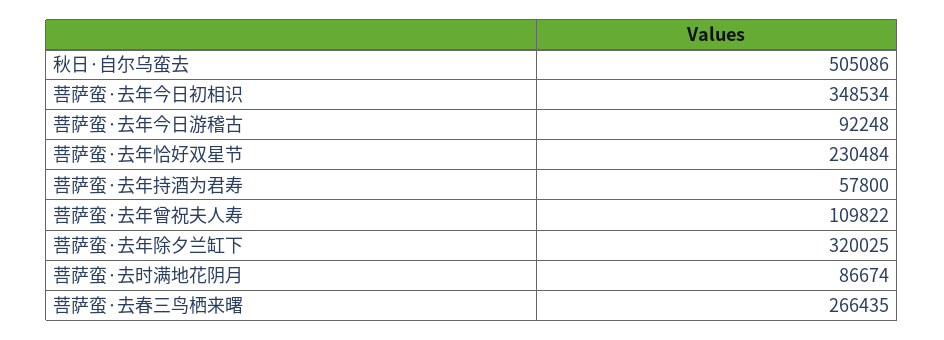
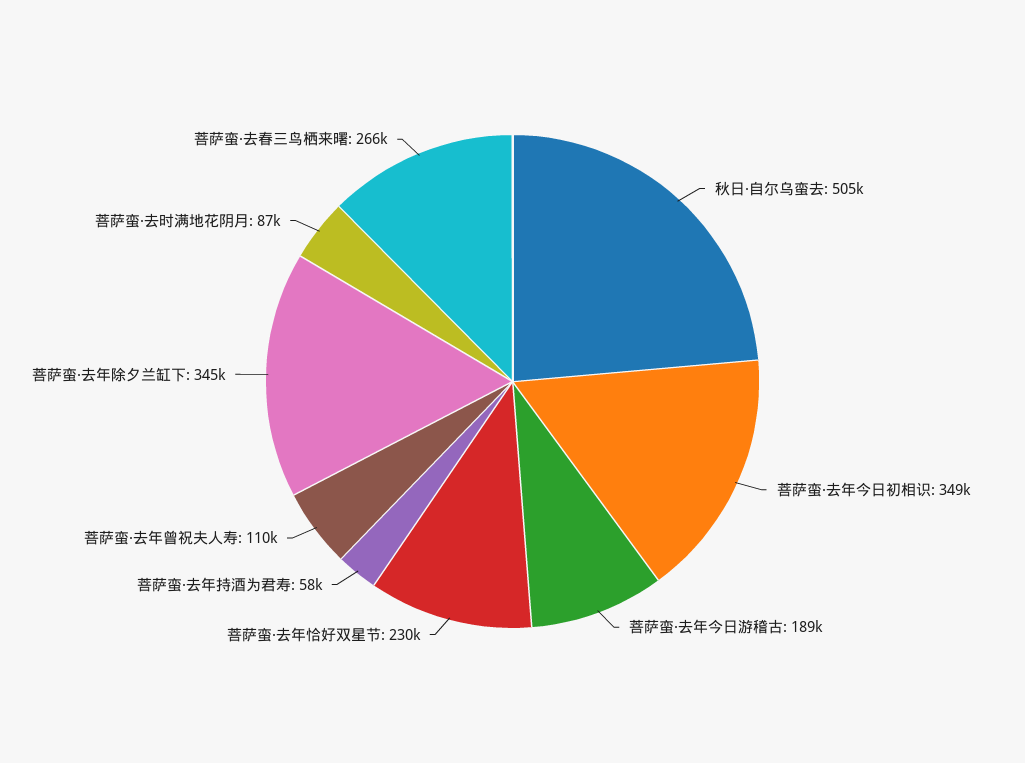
菩萨蛮·去年今日游稽古: 92248 -> 189000
菩萨蛮·去年除夕兰缸下: 320025 -> 345000

